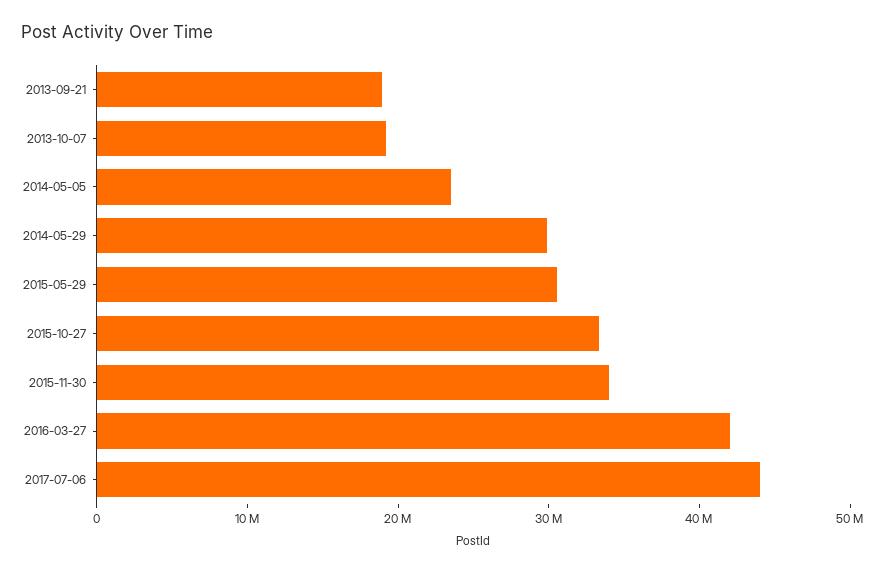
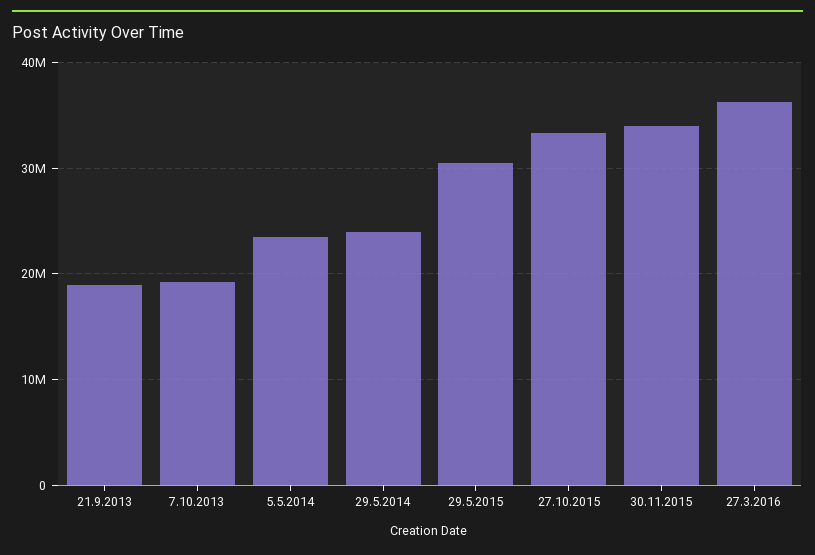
2014-05-29: 30000000 -> 24000000
2016-03-27: 42000000 -> 36000000
2017-07-06: 44000000 -> none

